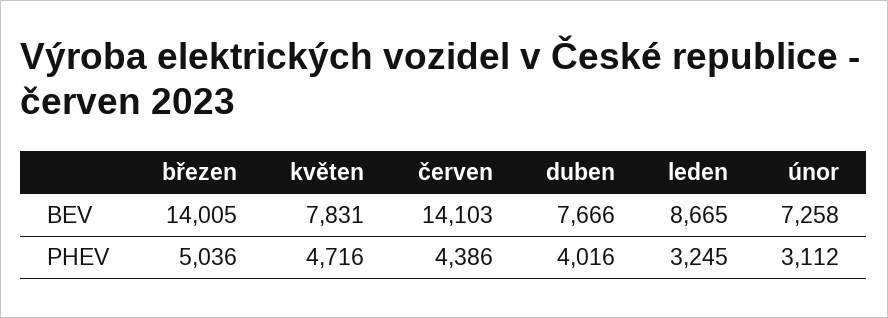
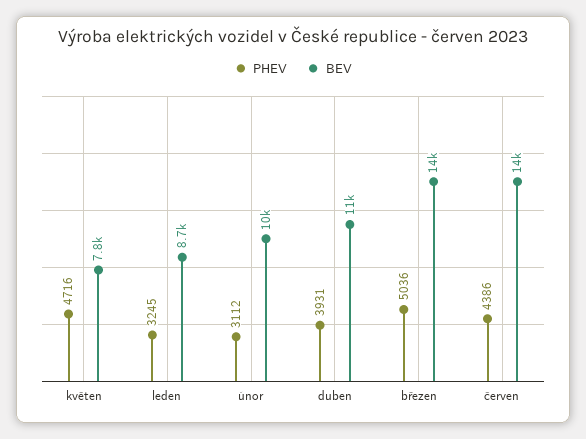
BEV, duben: 7666 -> 11000
BEV, únor: 7258 -> 10000
PHEV, duben: 4016 -> 3931

